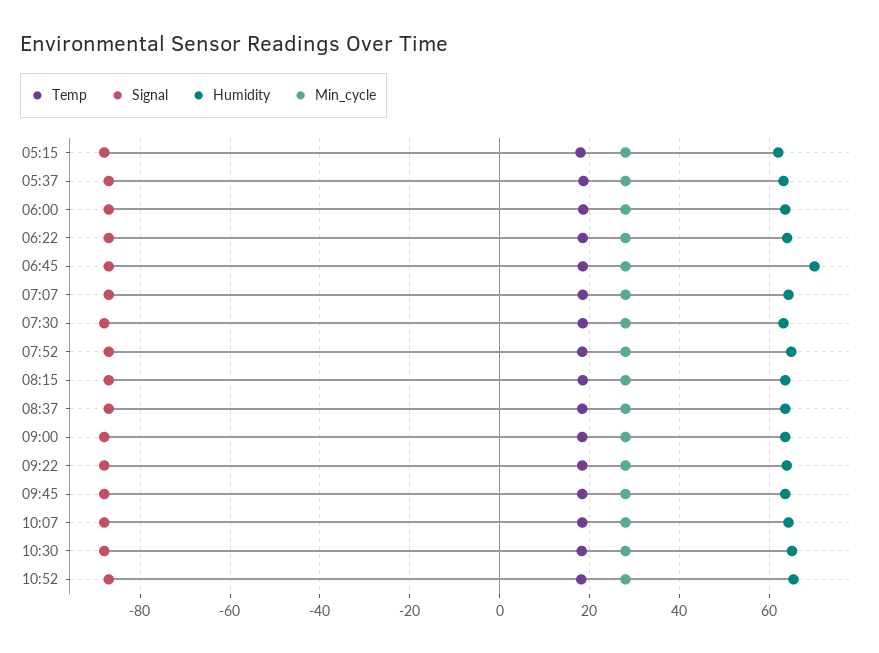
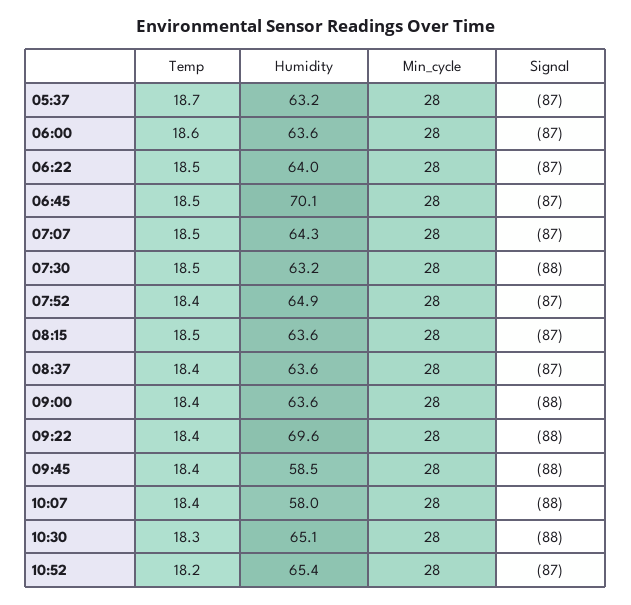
Temp, 05:15: 18 -> none
Signal, 05:15: -88 -> none
Humidity, 05:15: 62 -> none
Min_cycle, 05:15: 28 -> none
Humidity, 09:22: 64 -> 69.6
Humidity, 09:45: 64 -> 58.5
Humidity, 10:07: 64 -> 58

